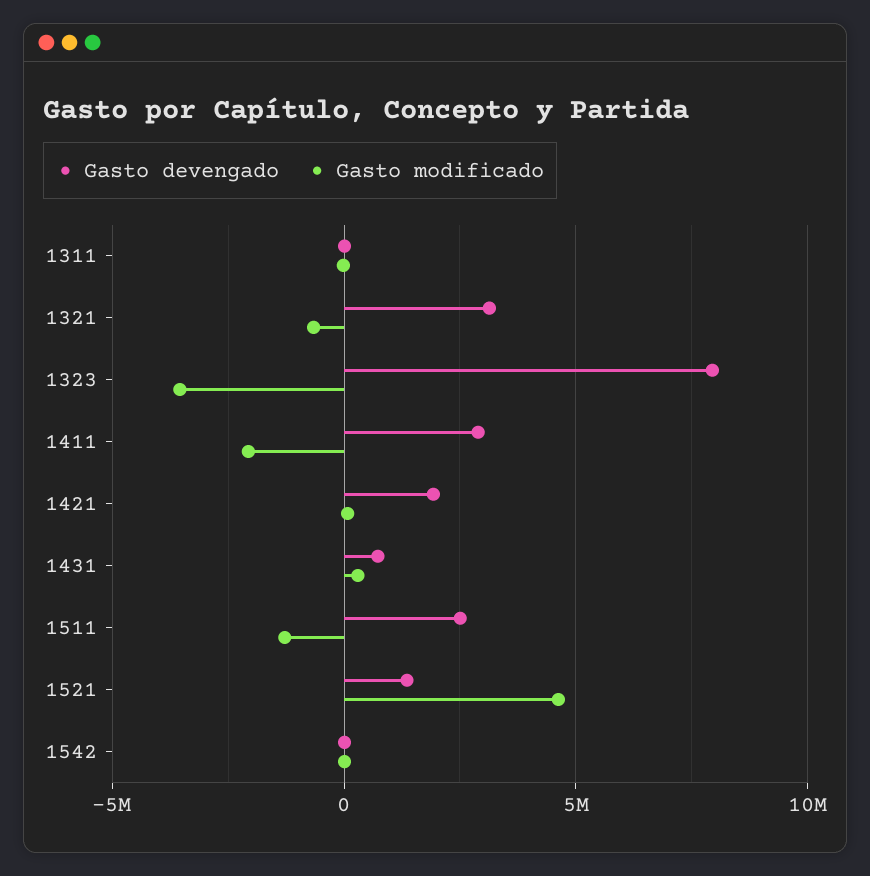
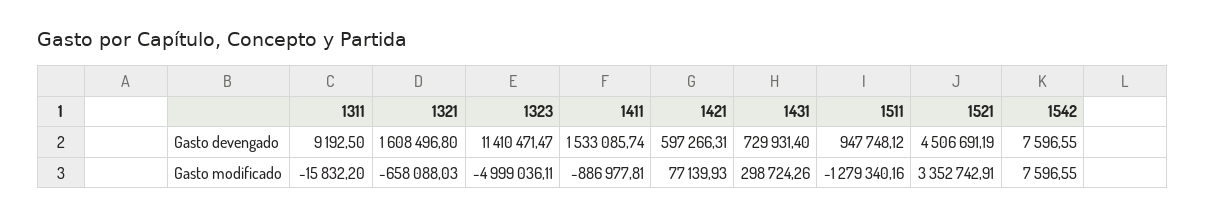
Gasto devengado, 1321: 3000000 -> 1608496.8
Gasto devengado, 1323: 8000000 -> 11410471.47
Gasto modificado, 1323: -3500000 -> -4999036.11
Gasto devengado, 1411: 3000000 -> 1533085.74
Gasto modificado, 1411: -2000000 -> -886977.81
Gasto devengado, 1421: 2000000 -> 597266.31
Gasto devengado, 1511: 2500000 -> 947748.12
Gasto devengado, 1521: 1500000 -> 4506691.19
Gasto modificado, 1521: 4500000 -> 3352742.91

